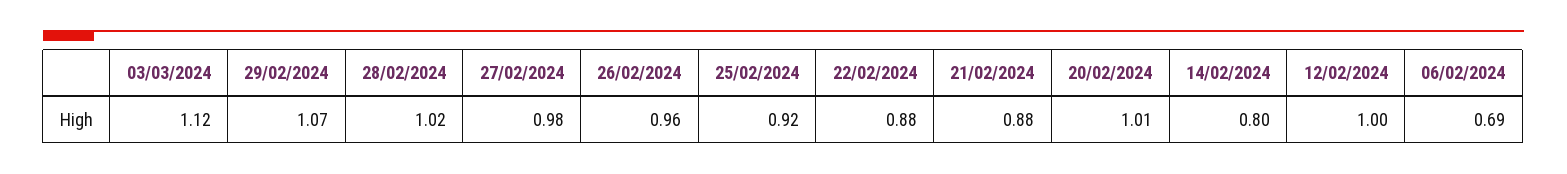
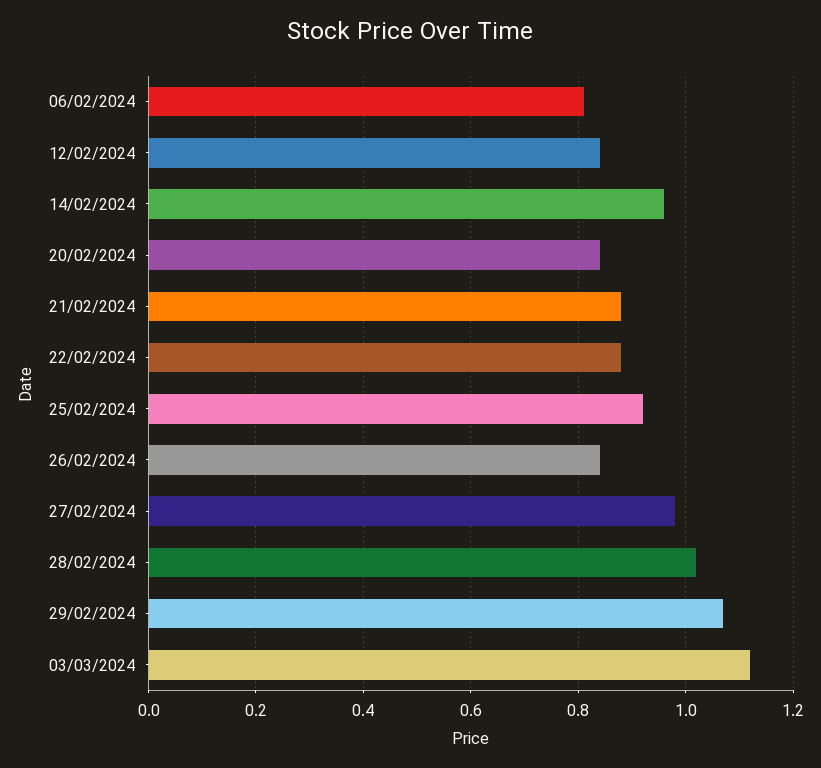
26/02/2024: 0.96 -> 0.85
20/02/2024: 1.01 -> 0.85
14/02/2024: 0.8 -> 0.95
12/02/2024: 1 -> 0.85
06/02/2024: 0.69 -> 0.8

